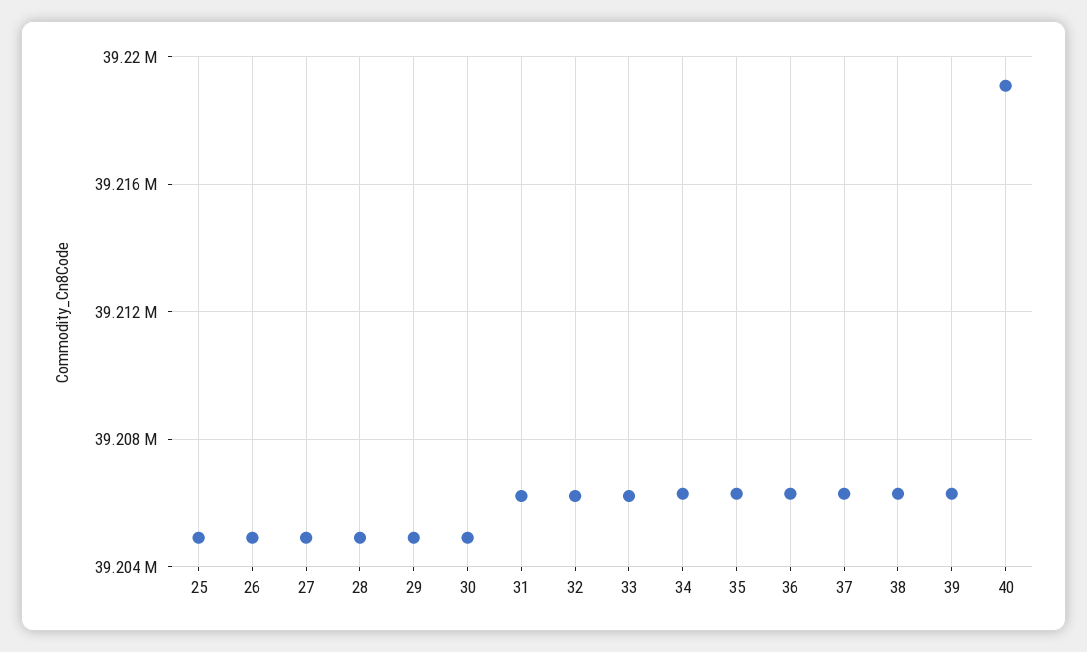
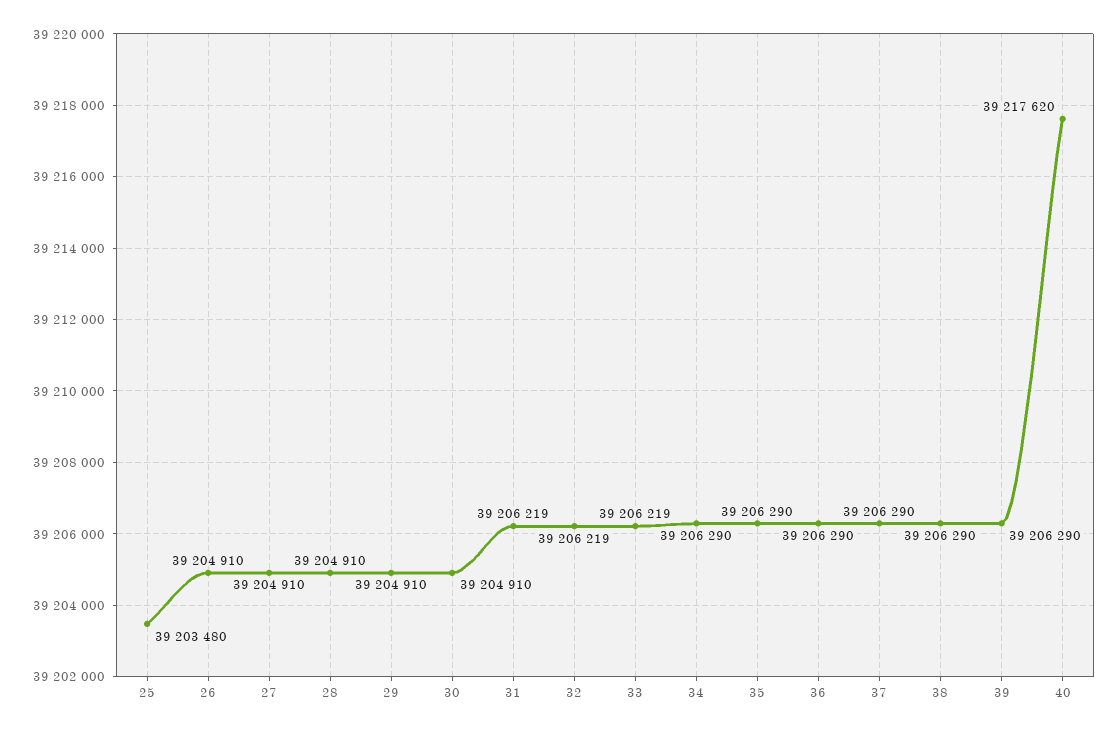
25: 39205000 -> 39203480
40: 39219000 -> 39217620

